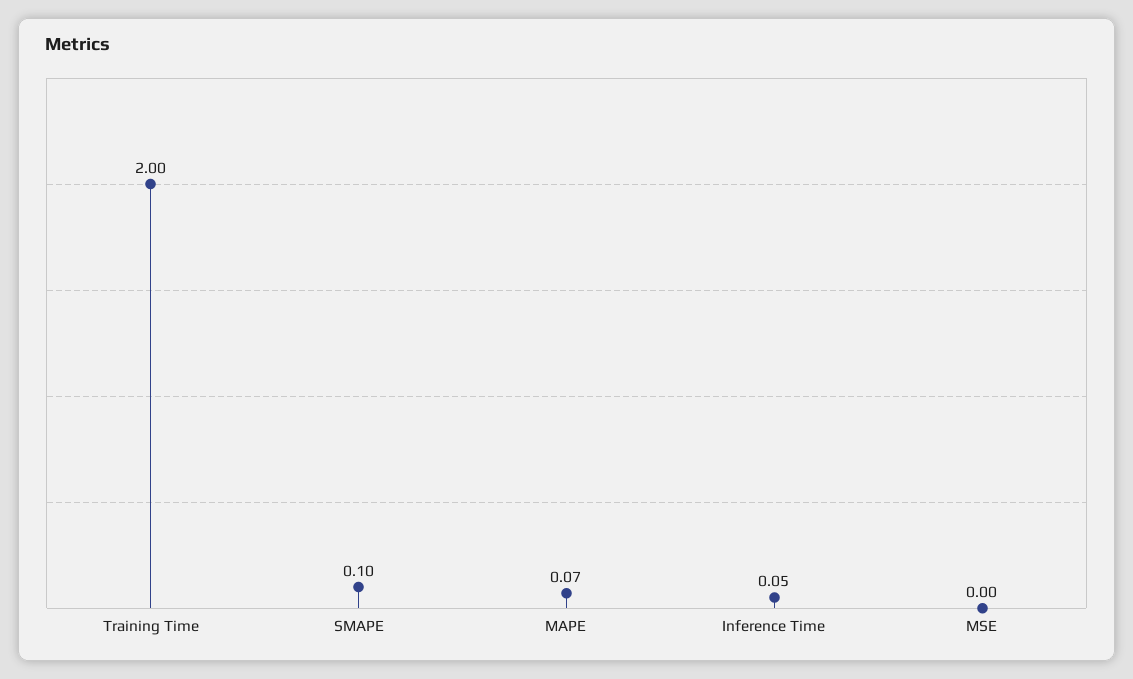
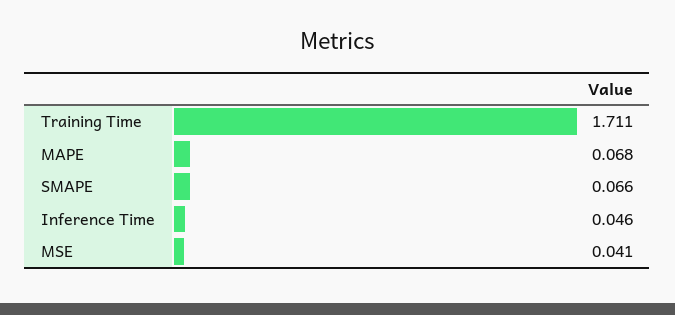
Training Time: 2 -> 1.711
SMAPE: 0.1 -> 0.066
MSE: 0 -> 0.041

